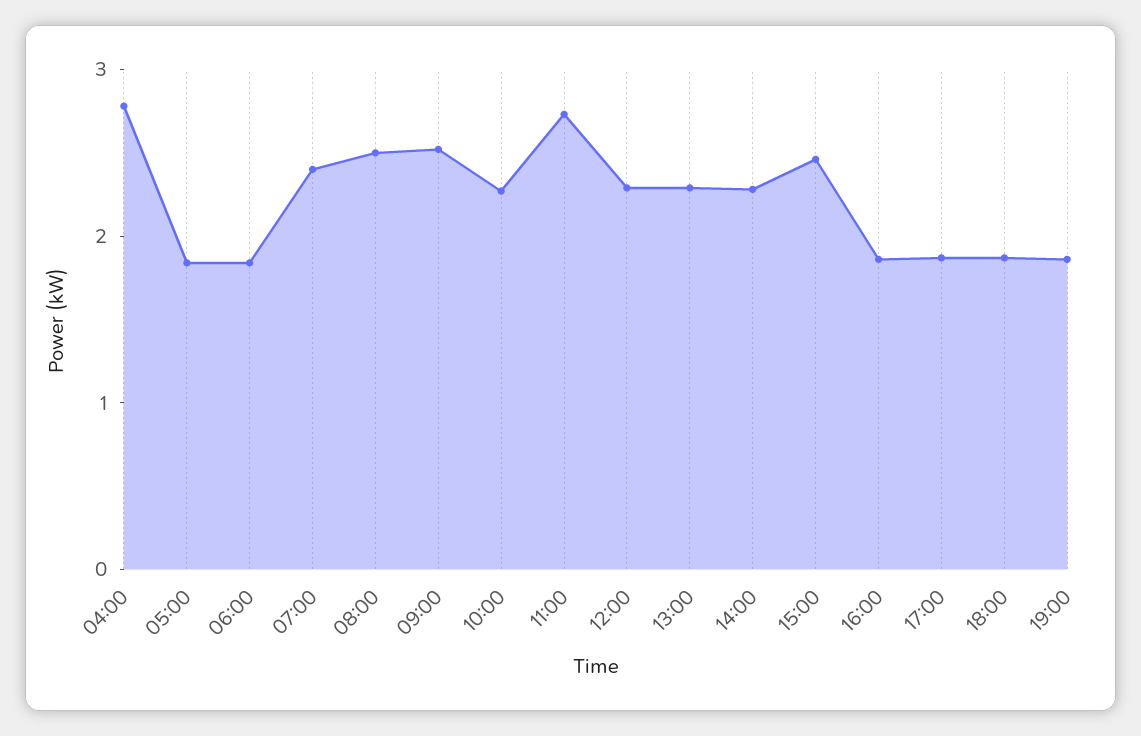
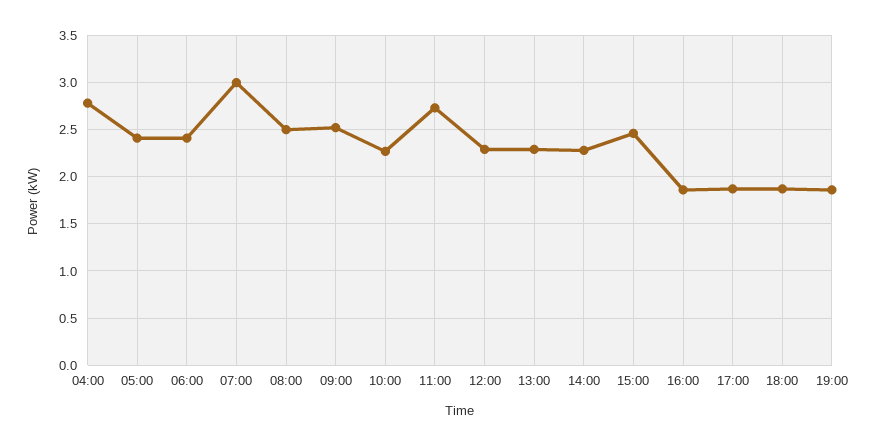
05:00: 1.8 -> 2.4
06:00: 1.8 -> 2.4
07:00: 2.4 -> 3

